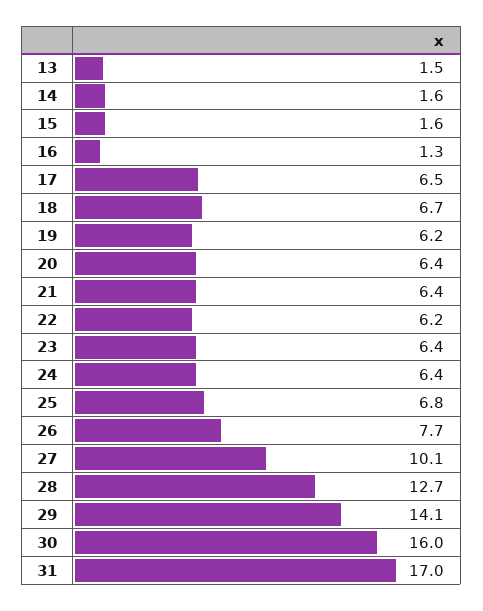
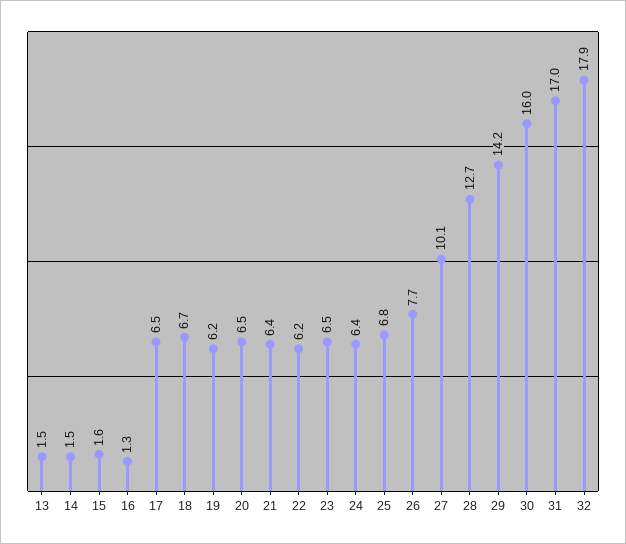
14: 1.6 -> 1.5
20: 6.4 -> 6.5
23: 6.4 -> 6.5
29: 14.1 -> 14.2
32: none -> 17.9

